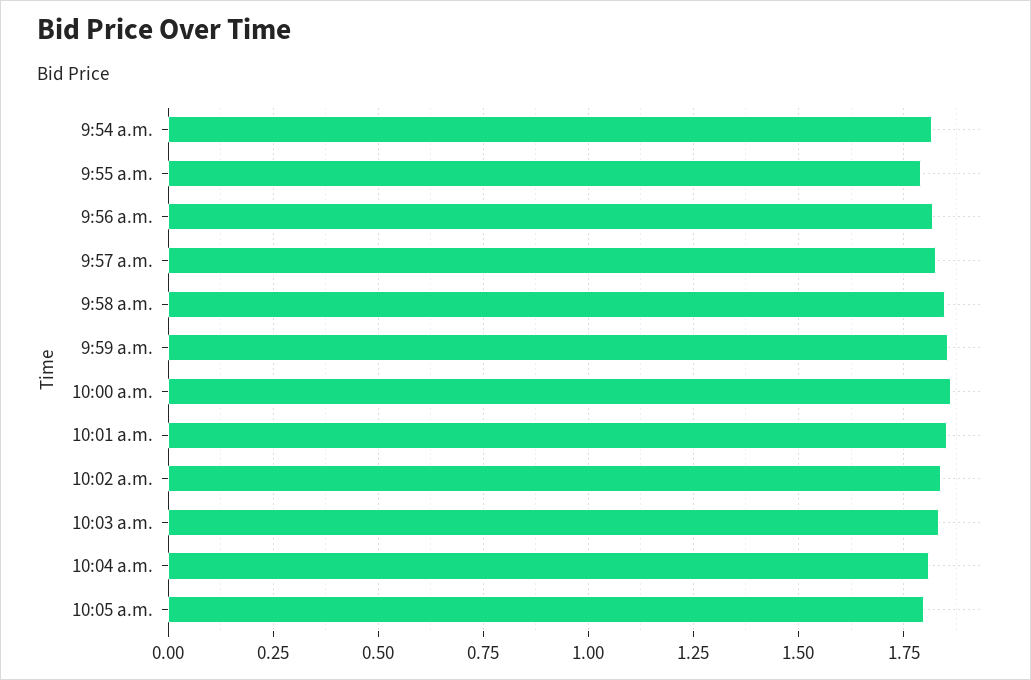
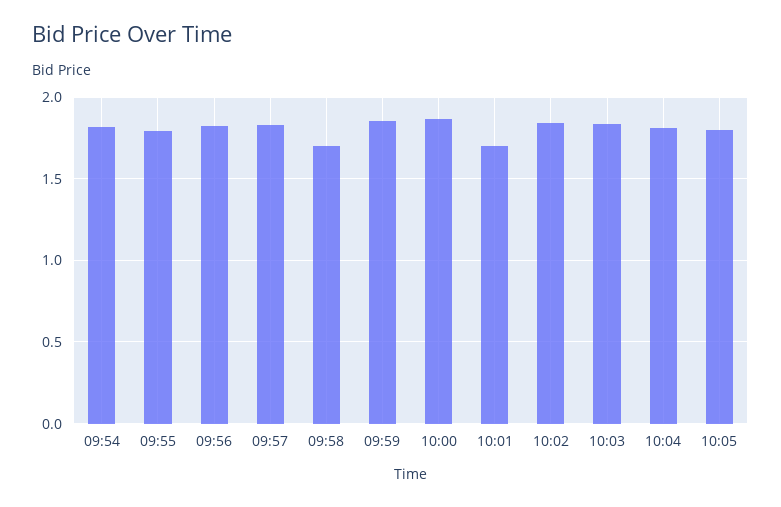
9:58 a.m.: 1.85 -> 1.7
10:01 a.m.: 1.85 -> 1.7

